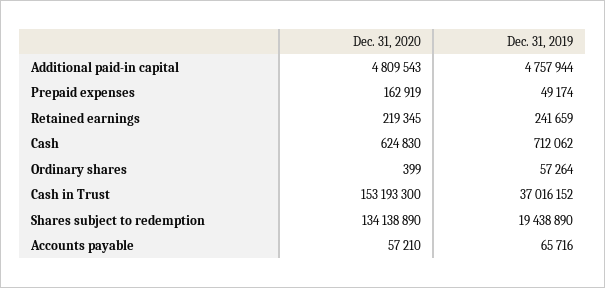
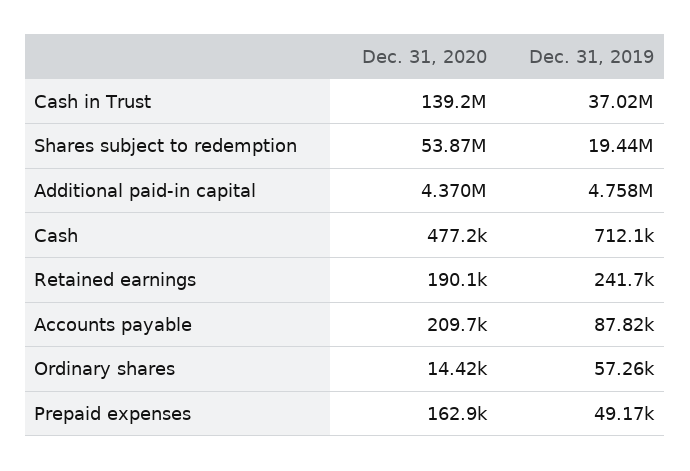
Dec. 31, 2020, Additional paid-in capital: 4809543 -> 4370000
Dec. 31, 2020, Retained earnings: 219345 -> 190100
Dec. 31, 2020, Cash: 624830 -> 477200
Dec. 31, 2020, Ordinary shares: 399 -> 14420
Dec. 31, 2020, Cash in Trust: 153193300 -> 139200000
Dec. 31, 2020, Shares subject to redemption: 134138890 -> 53870000
Dec. 31, 2020, Accounts payable: 57210 -> 209700
Dec. 31, 2019, Accounts payable: 65716 -> 87820

